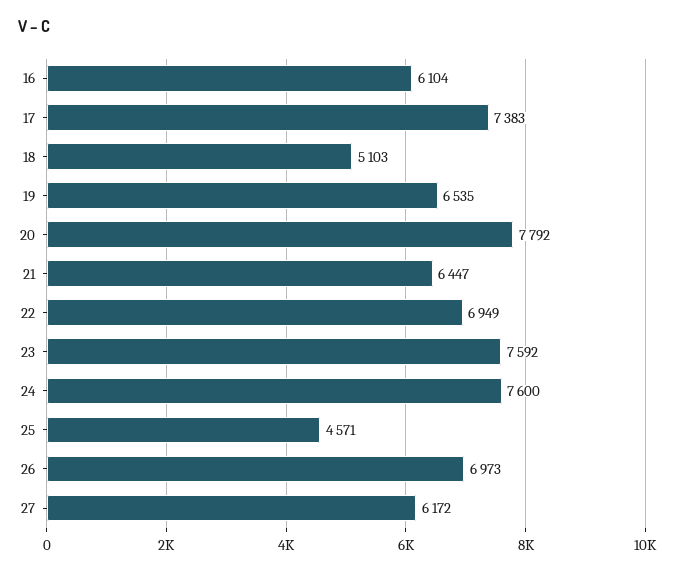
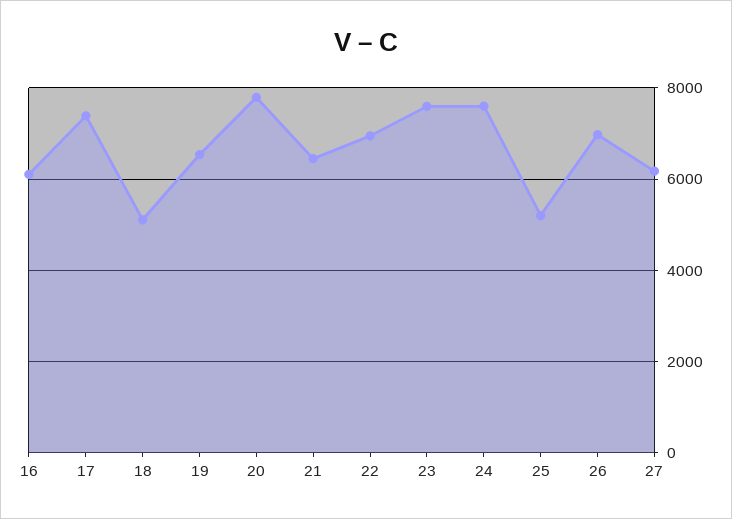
25: 4571 -> 5200

